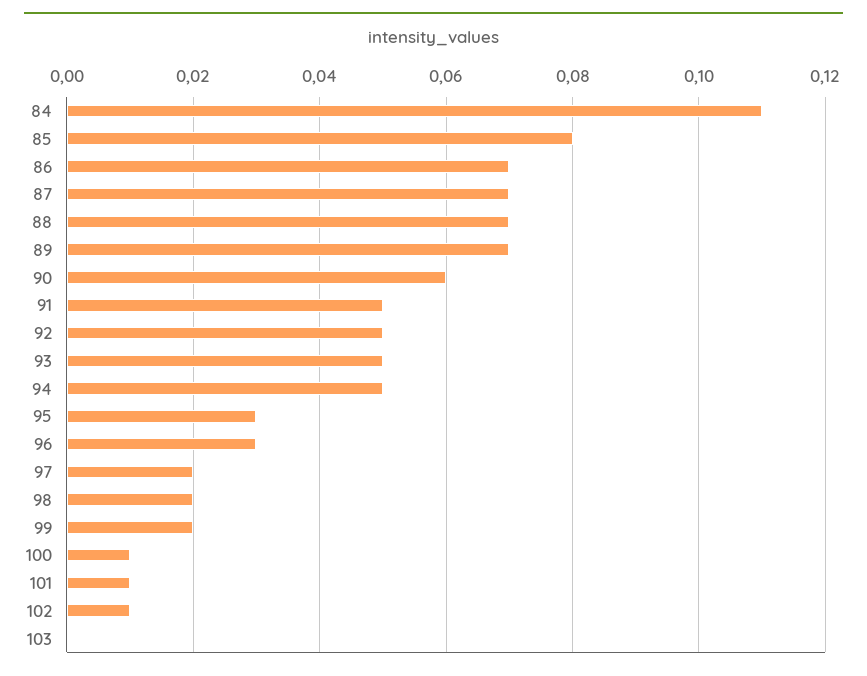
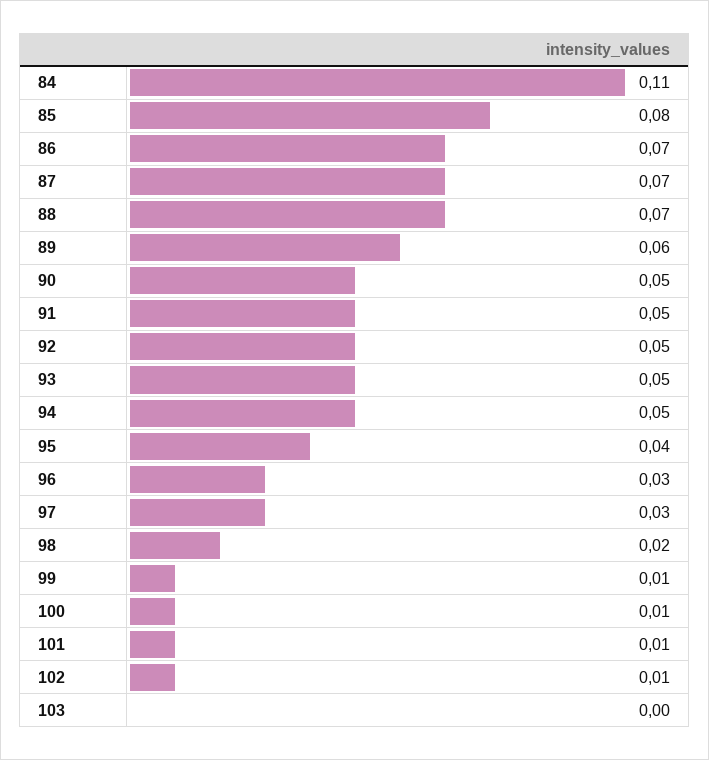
89: 0.07 -> 0.06
90: 0.06 -> 0.05
95: 0.03 -> 0.04
97: 0.02 -> 0.03
99: 0.02 -> 0.01

